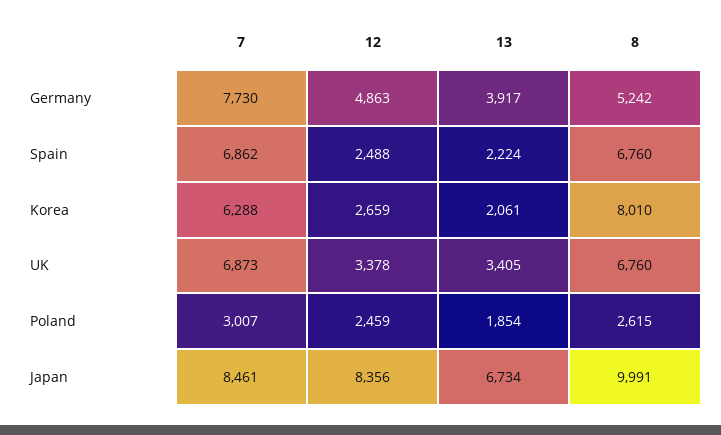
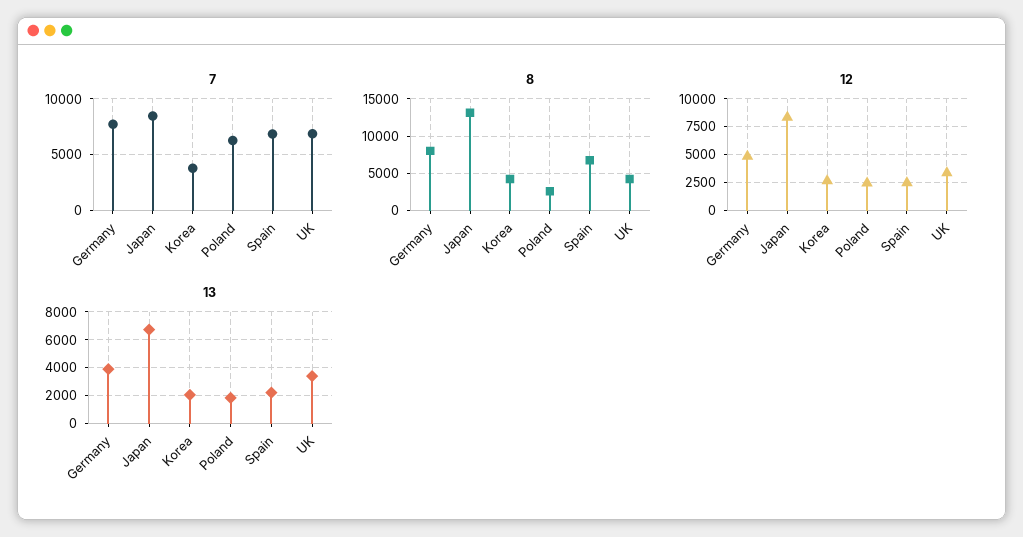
8, Germany: 5242 -> 8000
7, Korea: 6288 -> 4000
8, Korea: 8010 -> 4000
8, UK: 6760 -> 4000
7, Poland: 3007 -> 6000
8, Japan: 9991 -> 13000

